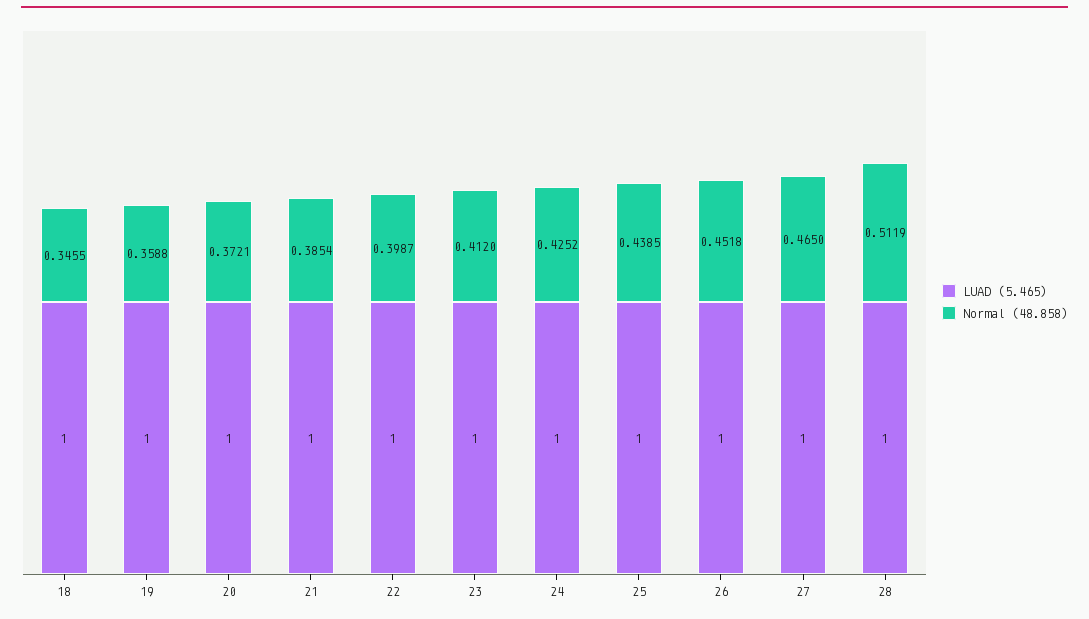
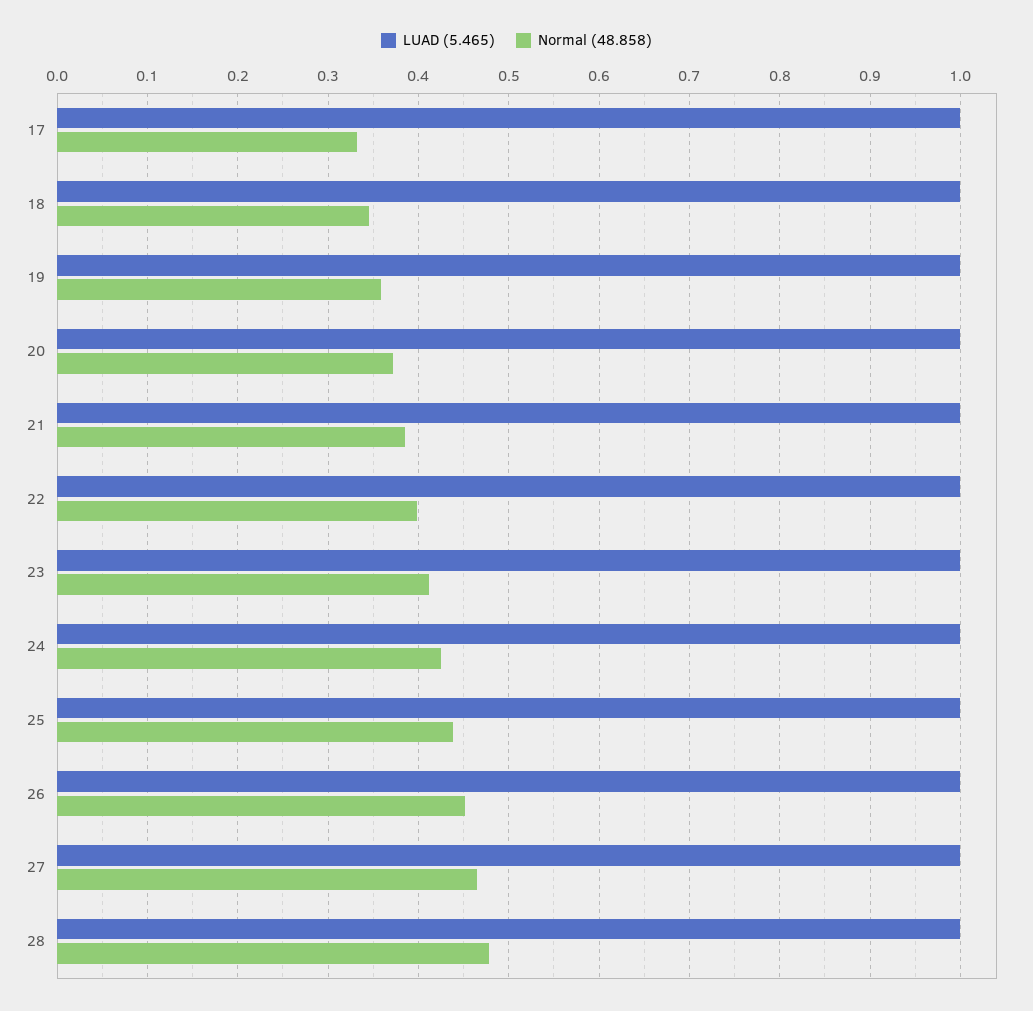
Normal (48.858), 28: 0.5119 -> 0.48
LUAD (5.465), 17: none -> 1
Normal (48.858), 17: none -> 0.33

